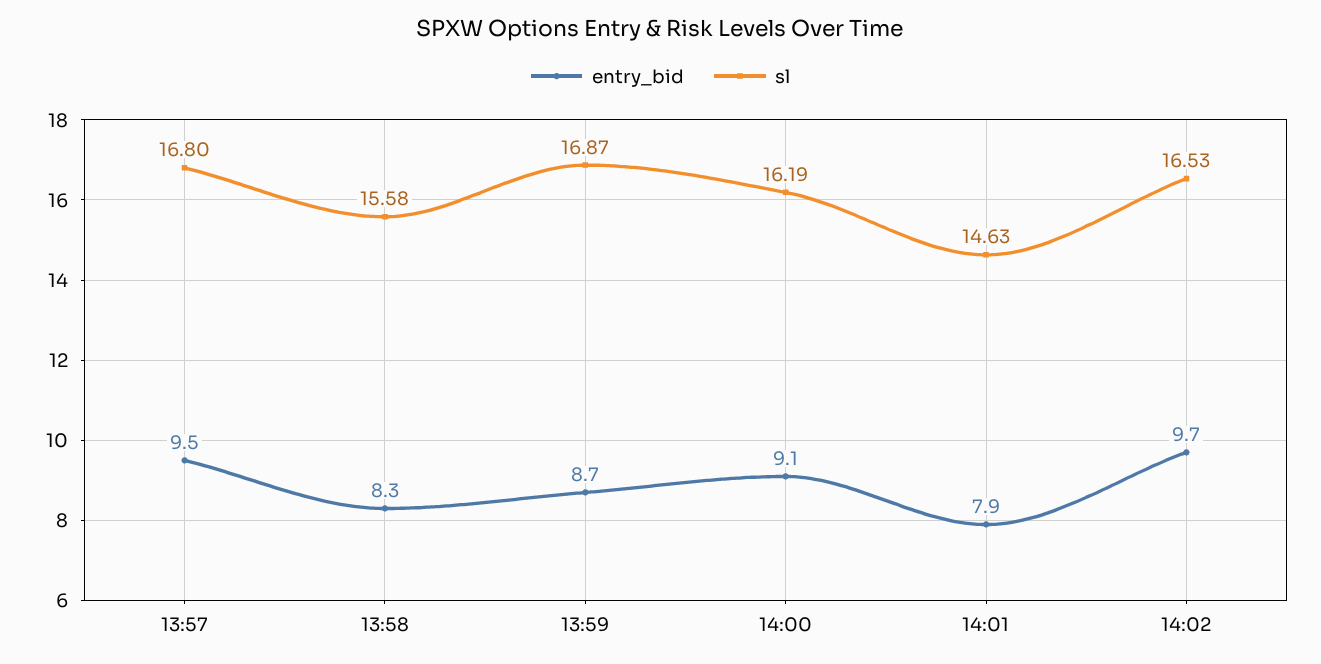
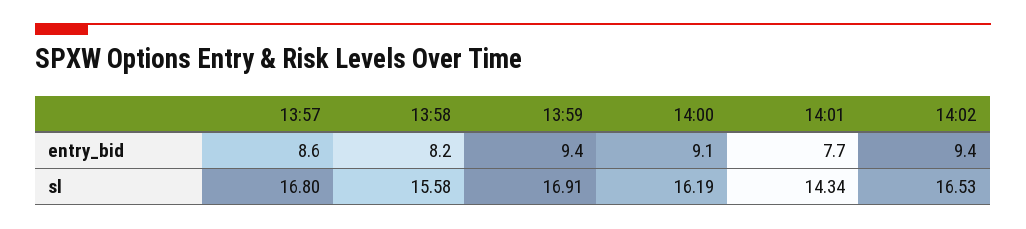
entry_bid, 13:57: 9.5 -> 8.6
entry_bid, 13:58: 8.3 -> 8.2
entry_bid, 13:59: 8.7 -> 9.4
sl, 13:59: 16.87 -> 16.91
entry_bid, 14:01: 7.9 -> 7.7
sl, 14:01: 14.63 -> 14.34
entry_bid, 14:02: 9.7 -> 9.4

